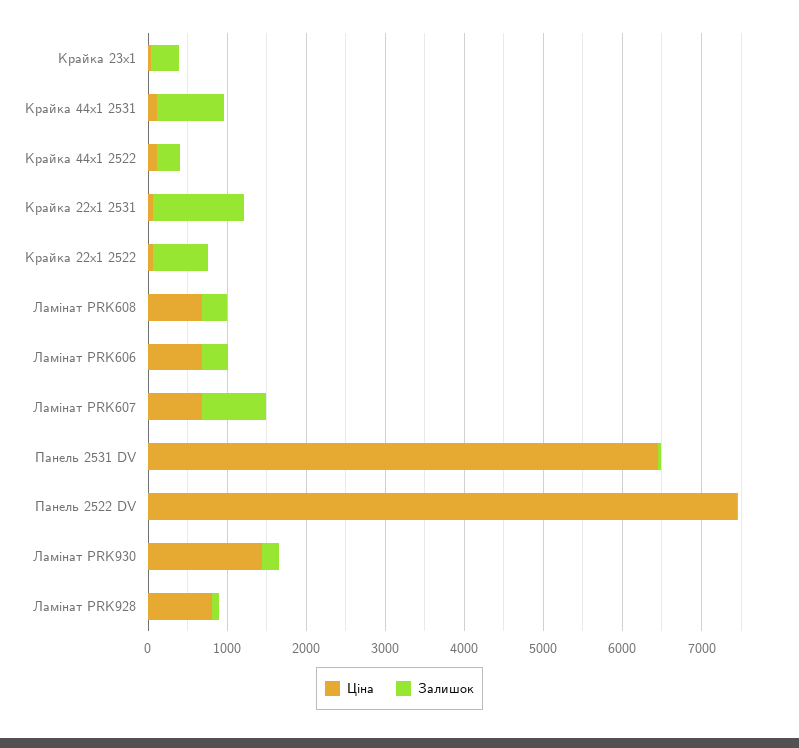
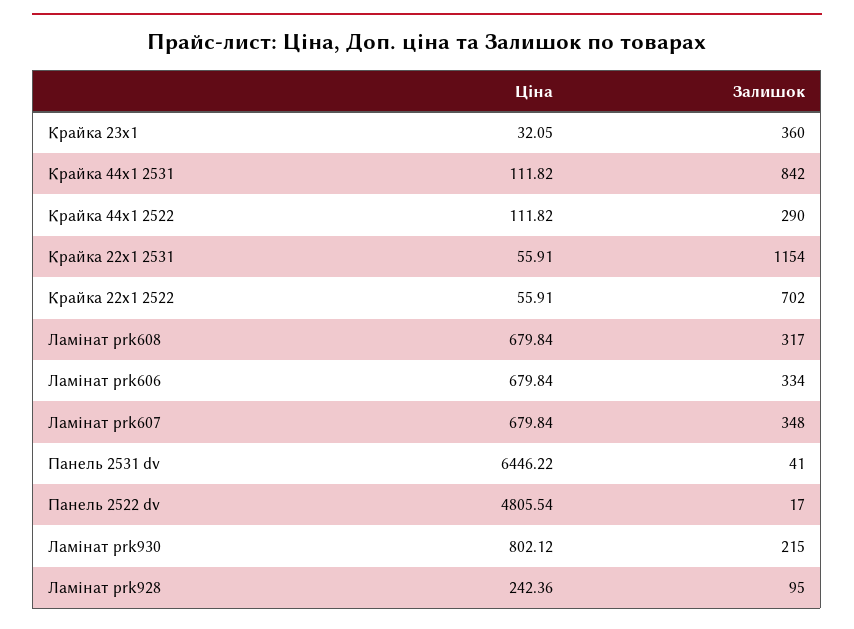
Залишок, Ламінат PRK607: 800 -> 348
Ціна, Панель 2522 DV: 7400 -> 4805.54
Ціна, Ламінат PRK930: 1400 -> 802.12
Ціна, Ламінат PRK928: 800 -> 242.36

